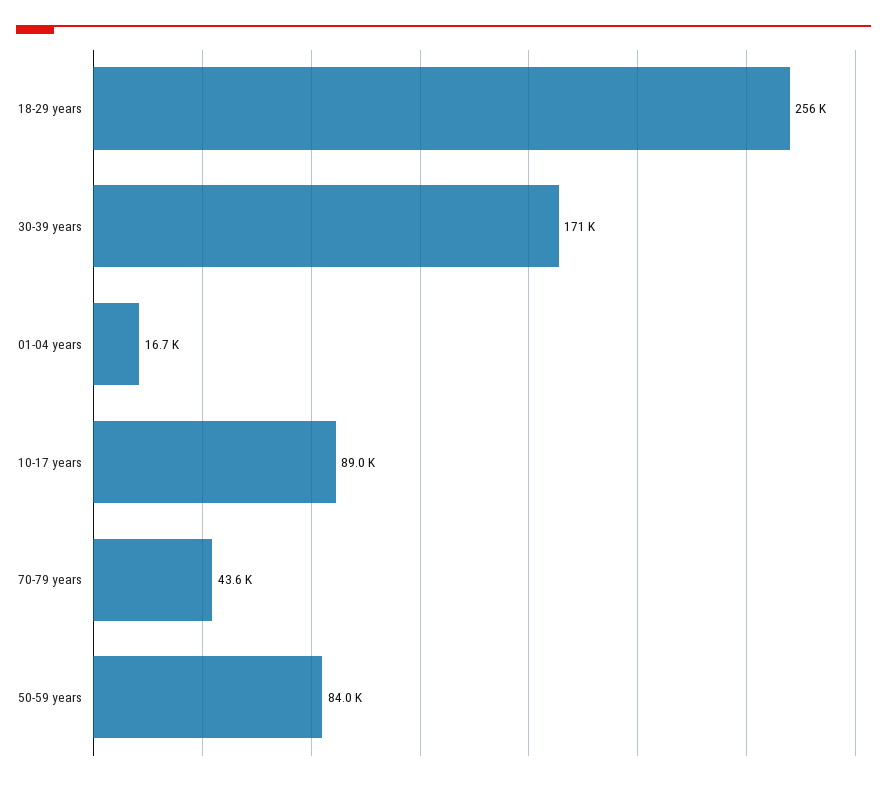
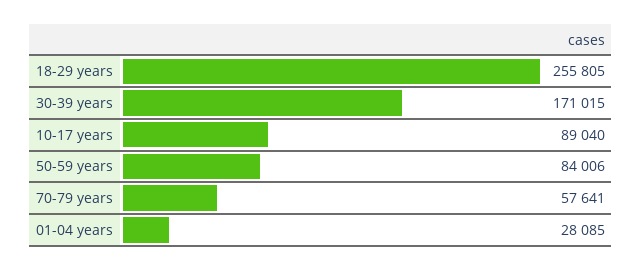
01-04 years: 16700 -> 28085
70-79 years: 43600 -> 57641

